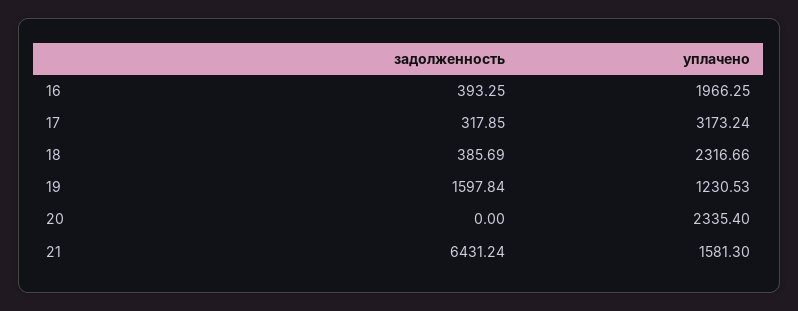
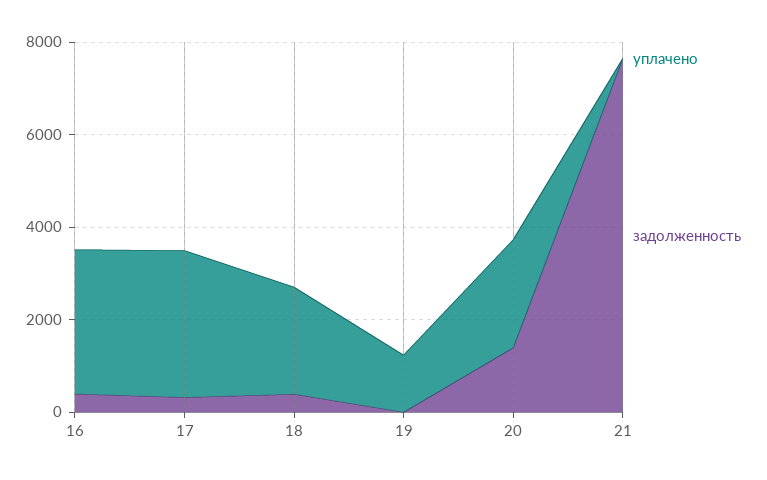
уплачено, 16: 1966.25 -> 3000
задолженность, 19: 1597.84 -> 0
задолженность, 20: 0 -> 1500
задолженность, 21: 6431.24 -> 7500
уплачено, 21: 1581.3 -> 0

